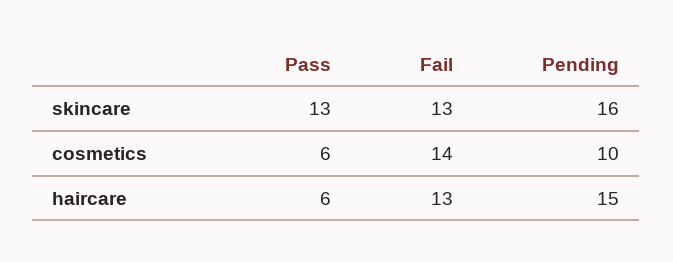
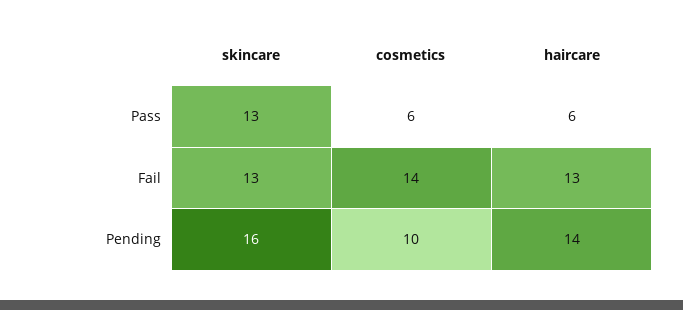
Pending, haircare: 15 -> 14

